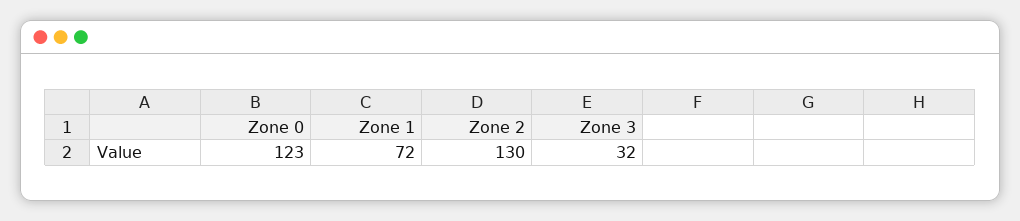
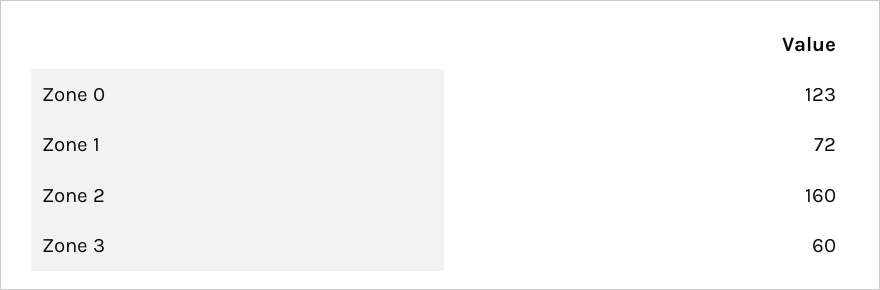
Zone 2: 130 -> 160
Zone 3: 32 -> 60

